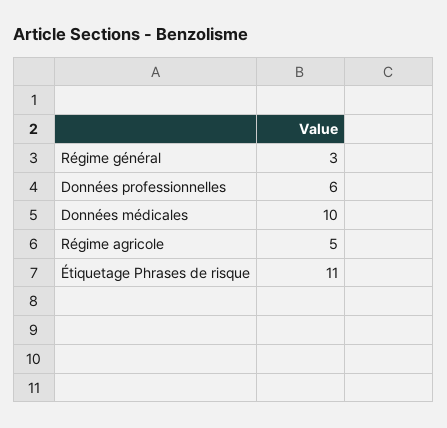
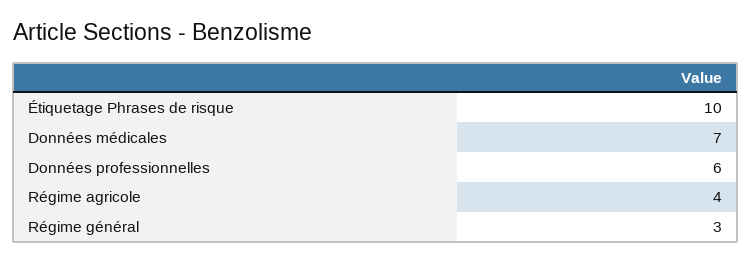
Données médicales: 10 -> 7
Régime agricole: 5 -> 4
Étiquetage Phrases de risque: 11 -> 10

